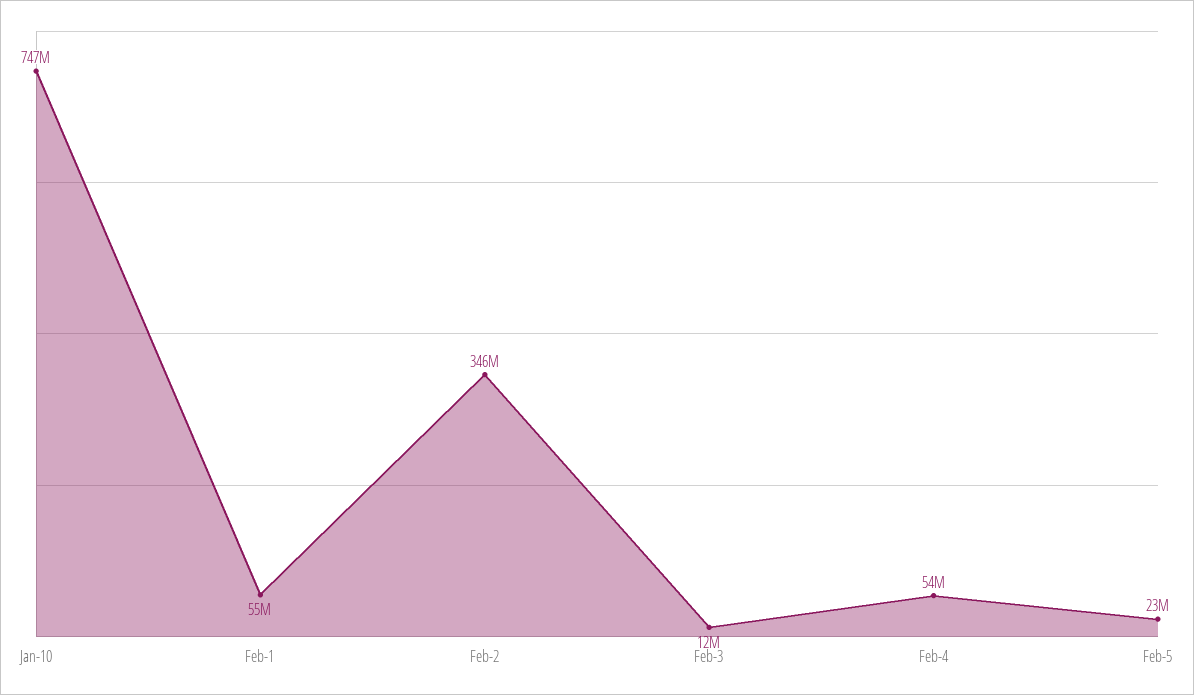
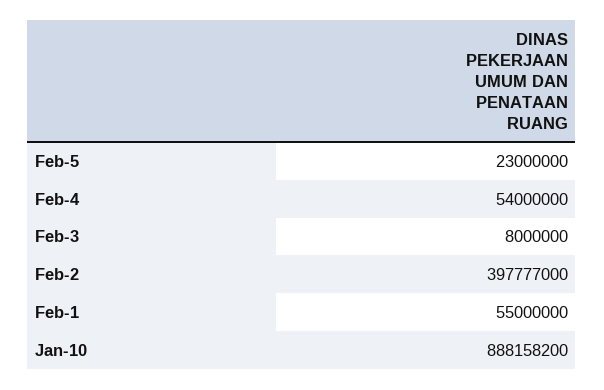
Jan-10: 747000000 -> 888158200
Feb-2: 346000000 -> 397777000
Feb-3: 12000000 -> 8000000

